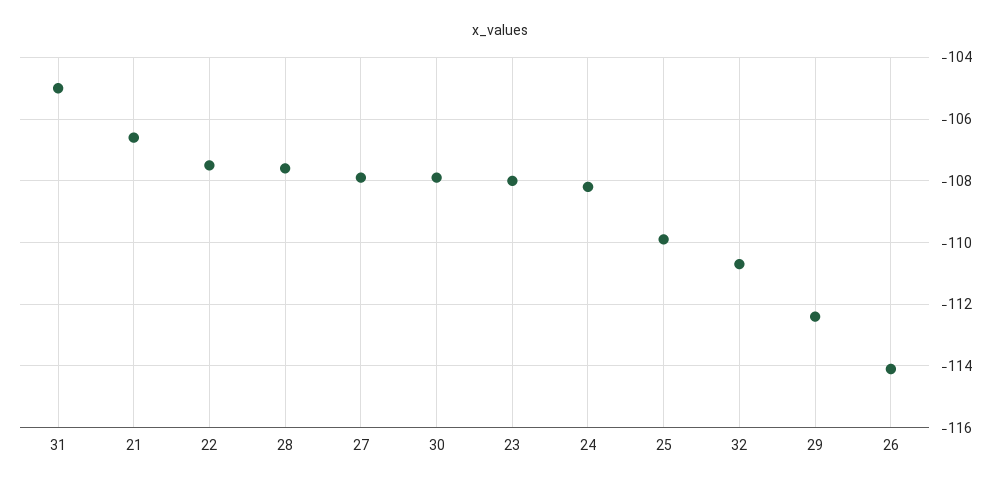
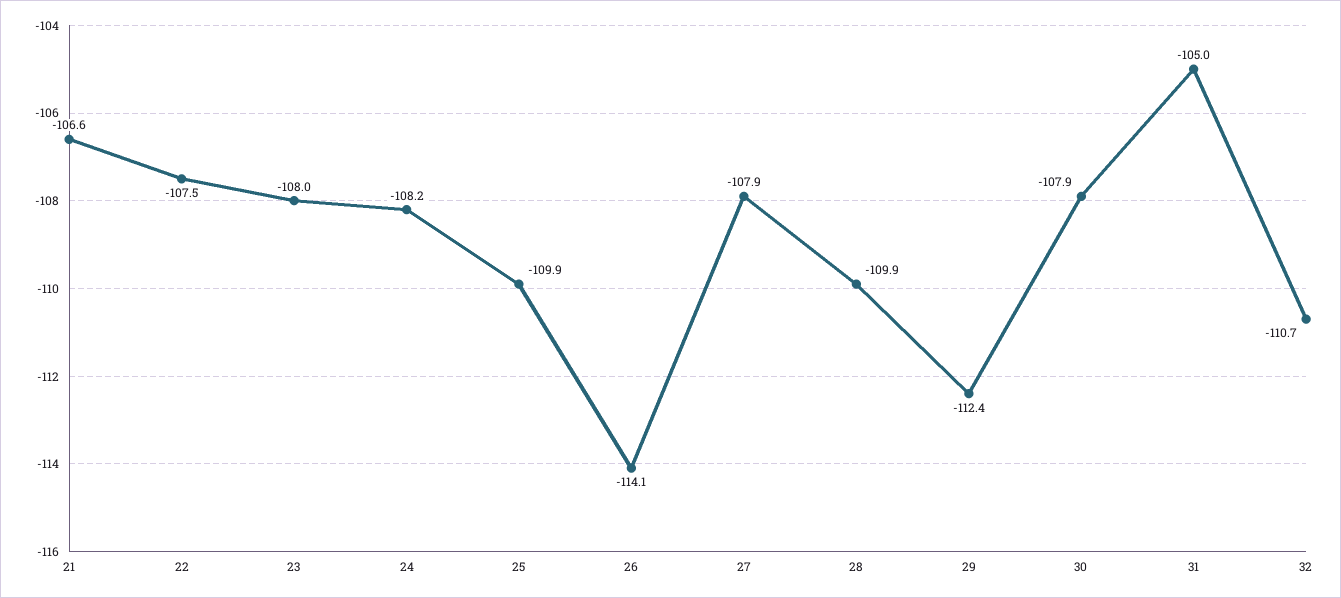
28: -107.5 -> -109.9

